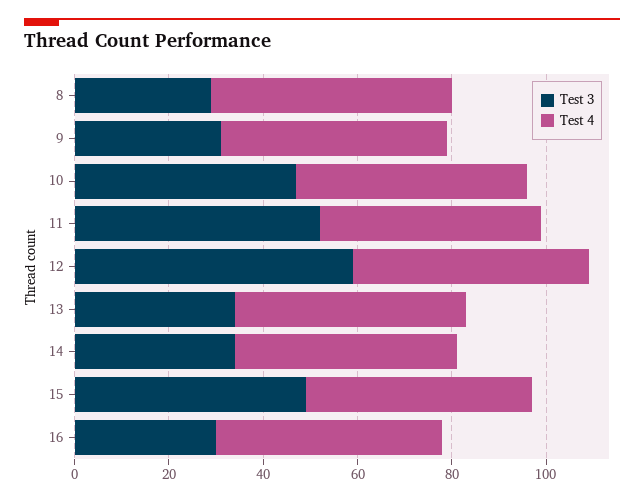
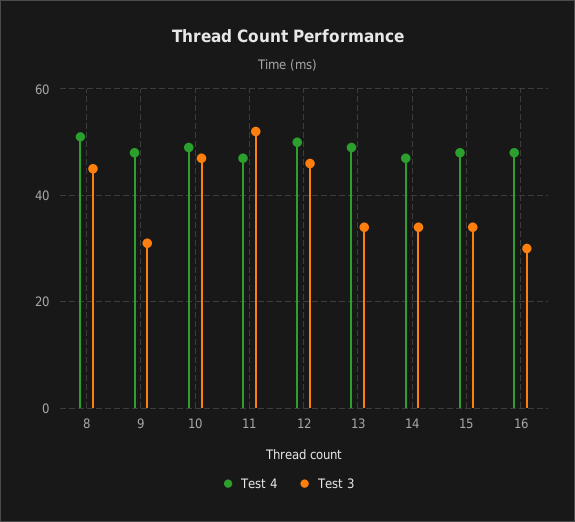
Test 3, 8: 30 -> 45
Test 3, 12: 60 -> 45
Test 3, 15: 50 -> 35

